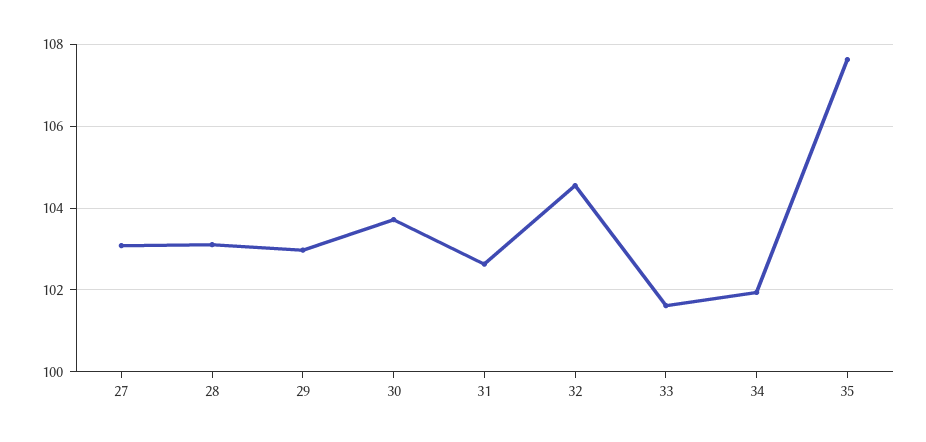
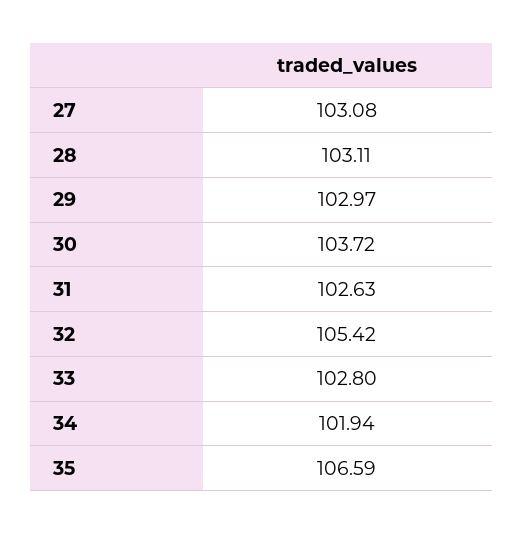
32: 104.6 -> 105.42
33: 101.6 -> 102.8
35: 107.6 -> 106.59

